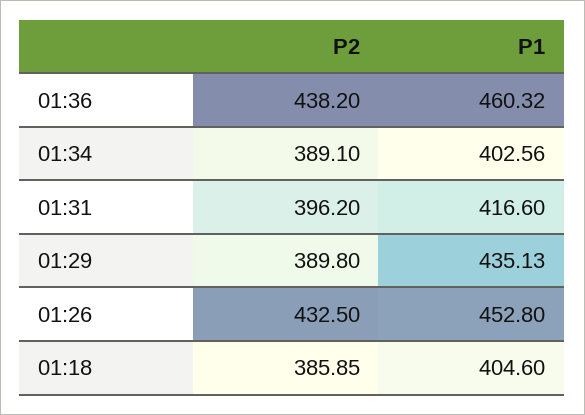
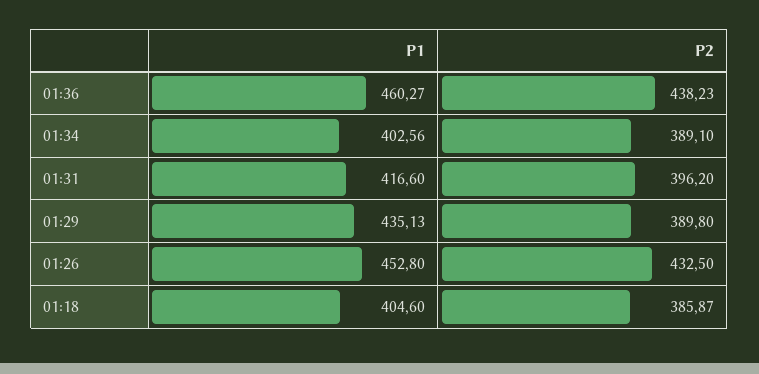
P2, 01:36: 438.2 -> 438.23
P1, 01:36: 460.32 -> 460.27
P2, 01:18: 385.85 -> 385.87

